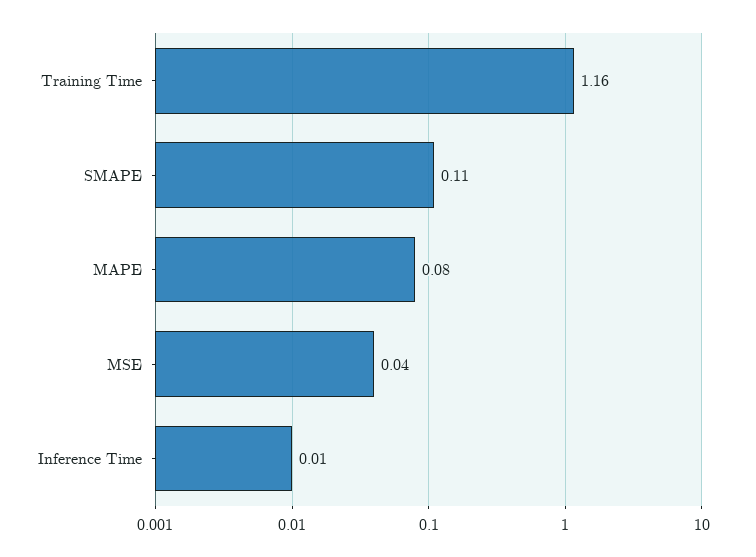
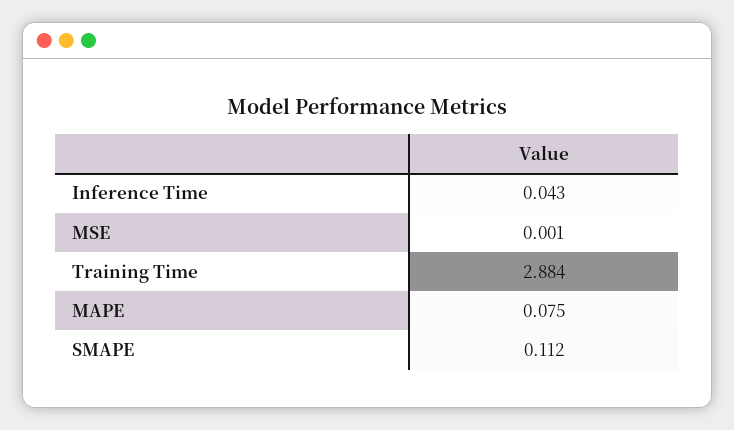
Training Time: 1.16 -> 2.884
MSE: 0.04 -> 0.001
Inference Time: 0.01 -> 0.043

